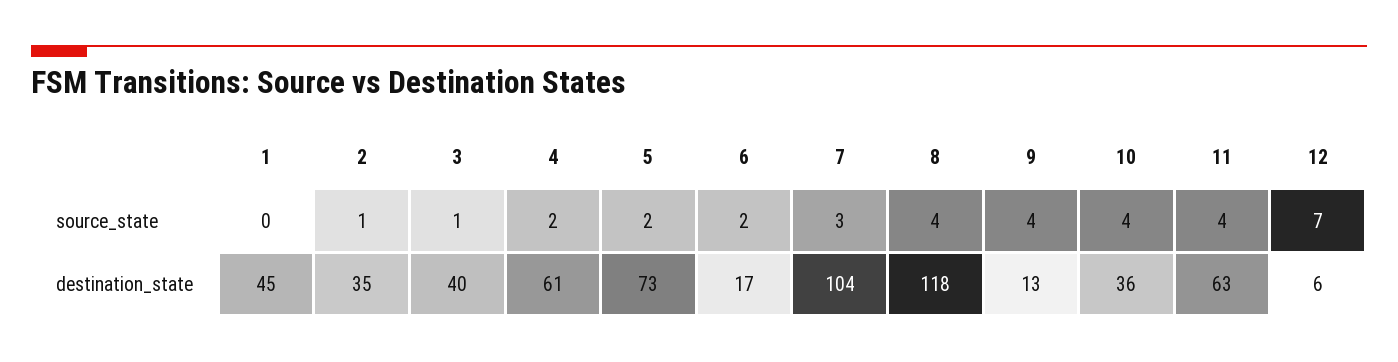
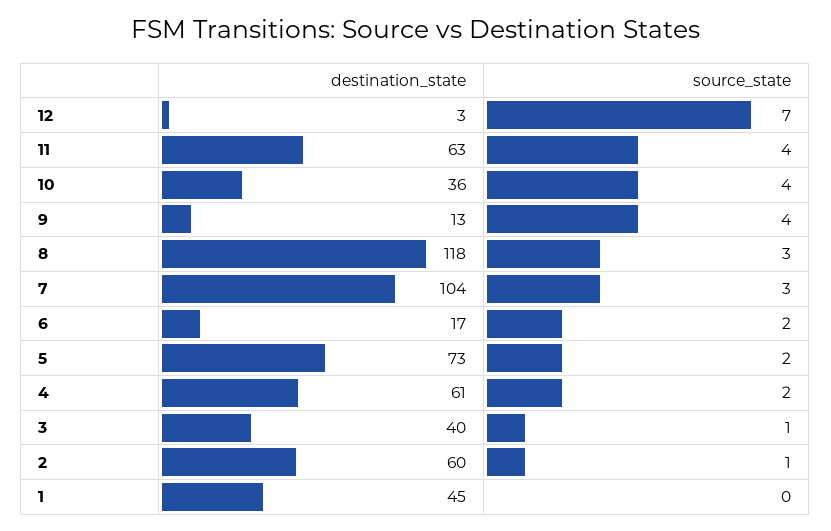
8, source_state: 4 -> 3
2, destination_state: 35 -> 60
12, destination_state: 6 -> 3

